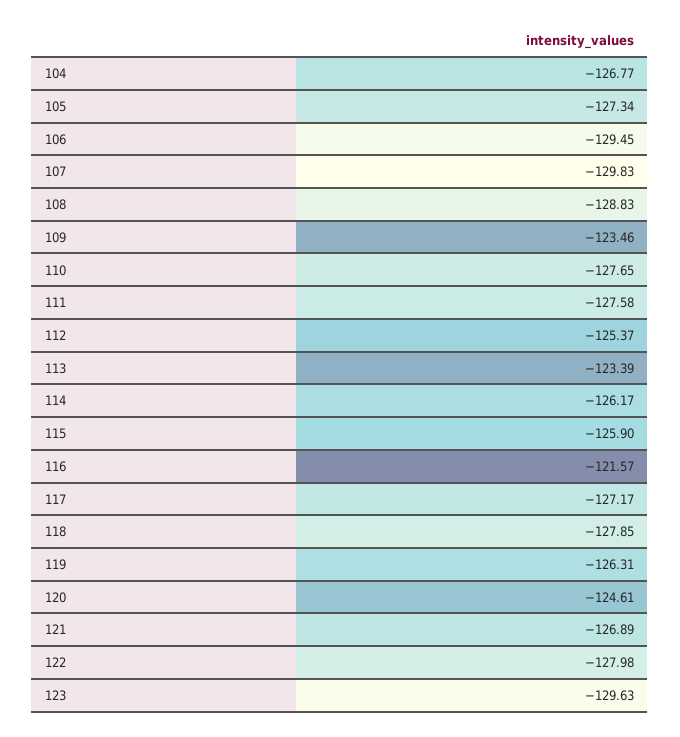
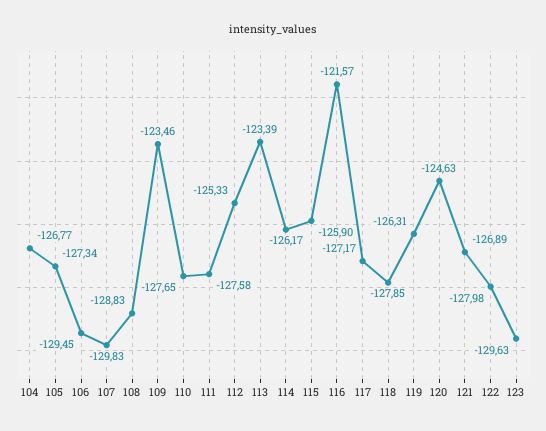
112: -125.37 -> -125.33
120: -124.61 -> -124.63

